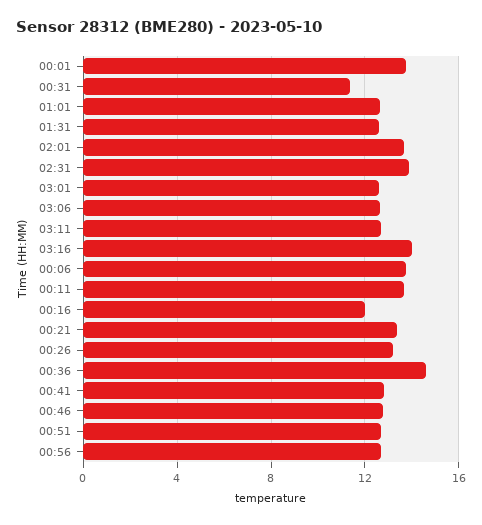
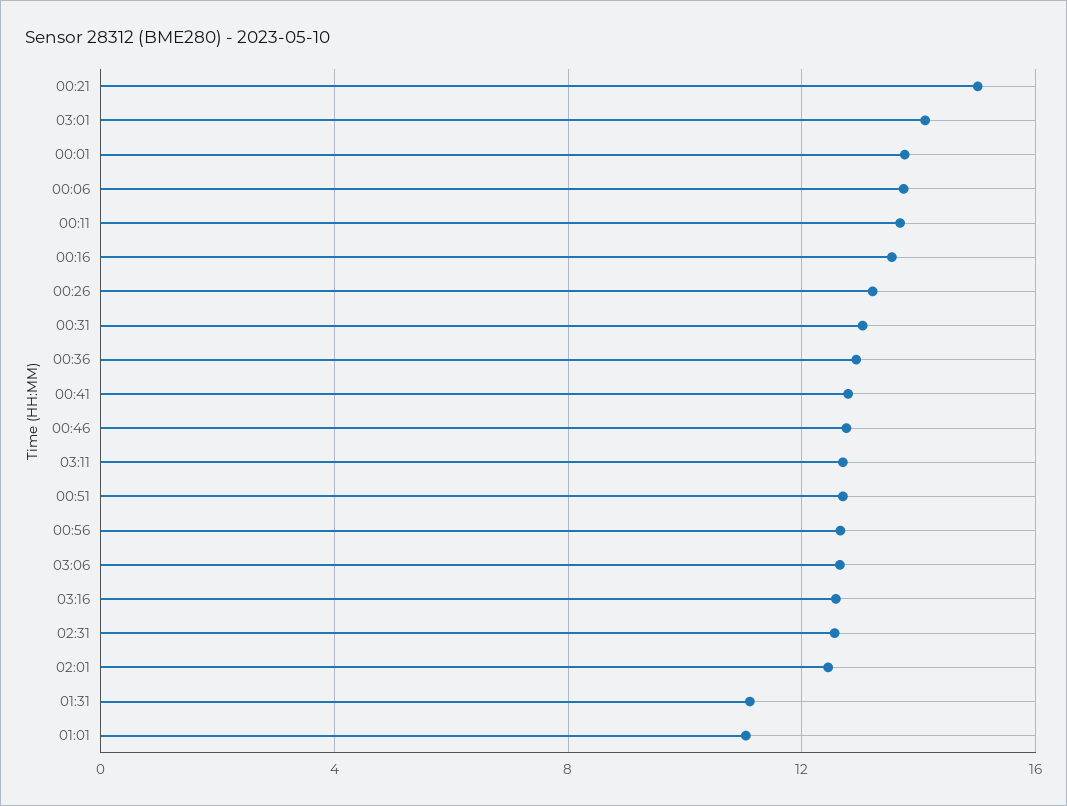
00:31: 11.5 -> 13
01:01: 12.5 -> 11
01:31: 12.5 -> 11
02:01: 13.5 -> 12.5
02:31: 14 -> 12.5
03:01: 12.5 -> 14
03:16: 14 -> 12.5
00:16: 12 -> 13.5
00:21: 13.5 -> 15
00:36: 14.5 -> 13

